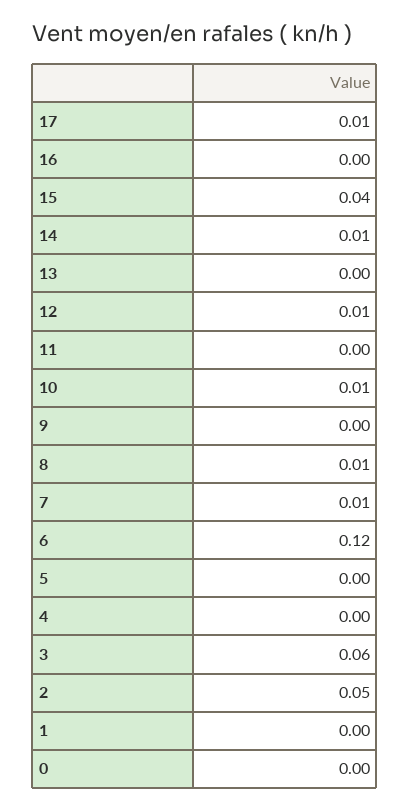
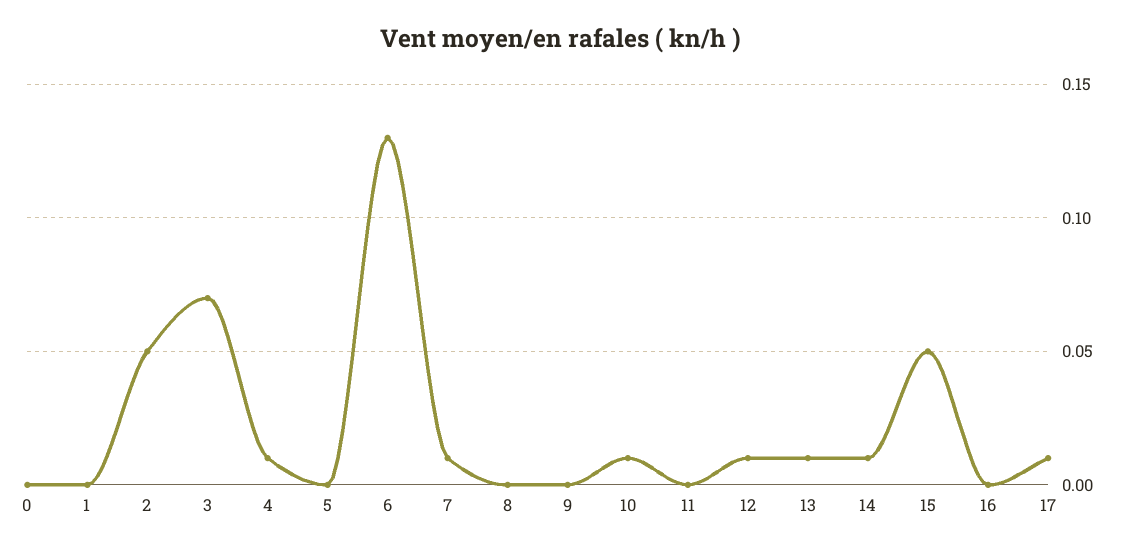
15: 0.04 -> 0.05
13: 0 -> 0.01
8: 0.01 -> 0
6: 0.12 -> 0.13
4: 0 -> 0.01
3: 0.06 -> 0.07

